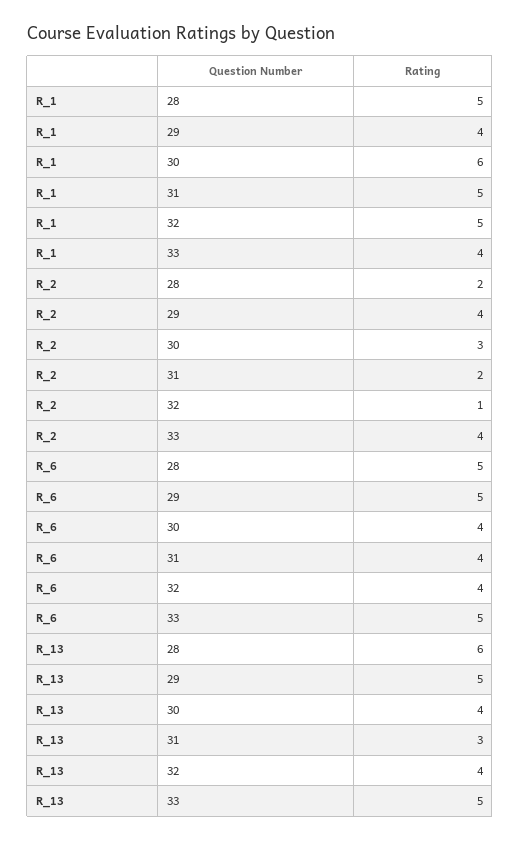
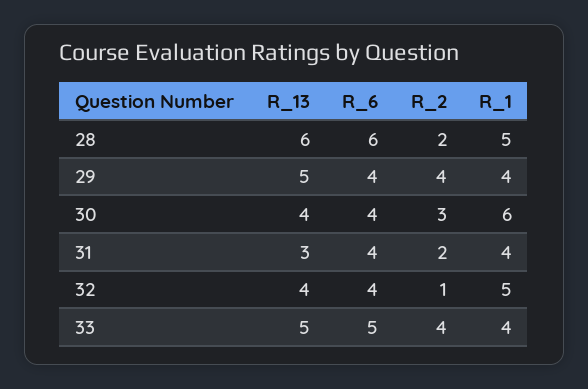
R_1, 31: 5 -> 4
R_6, 28: 5 -> 6
R_6, 29: 5 -> 4

